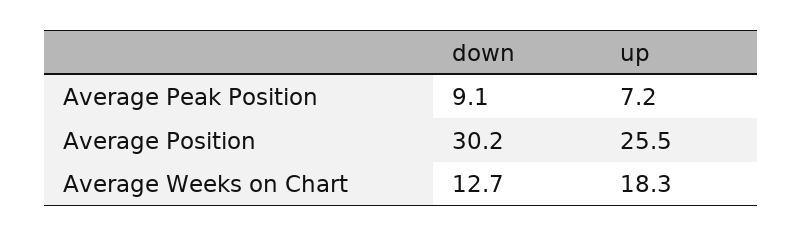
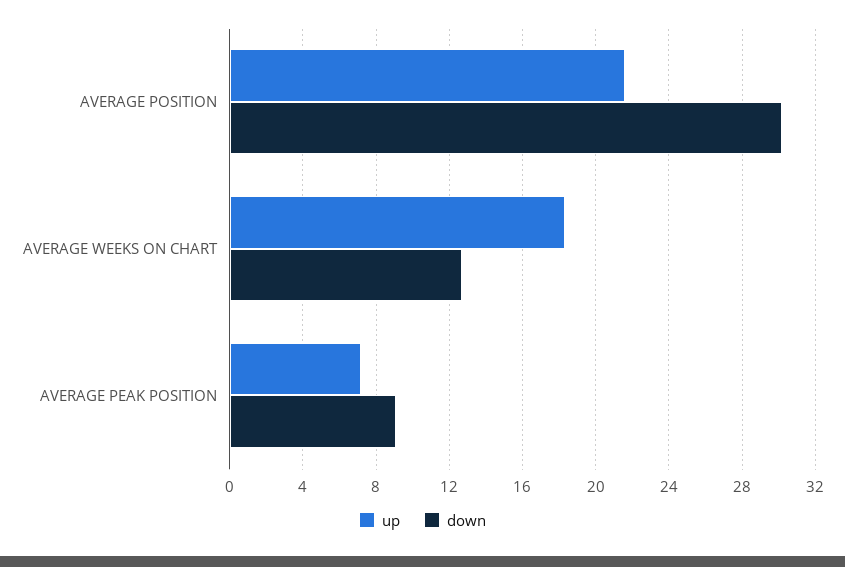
up, Average Position: 25.5 -> 21.5

